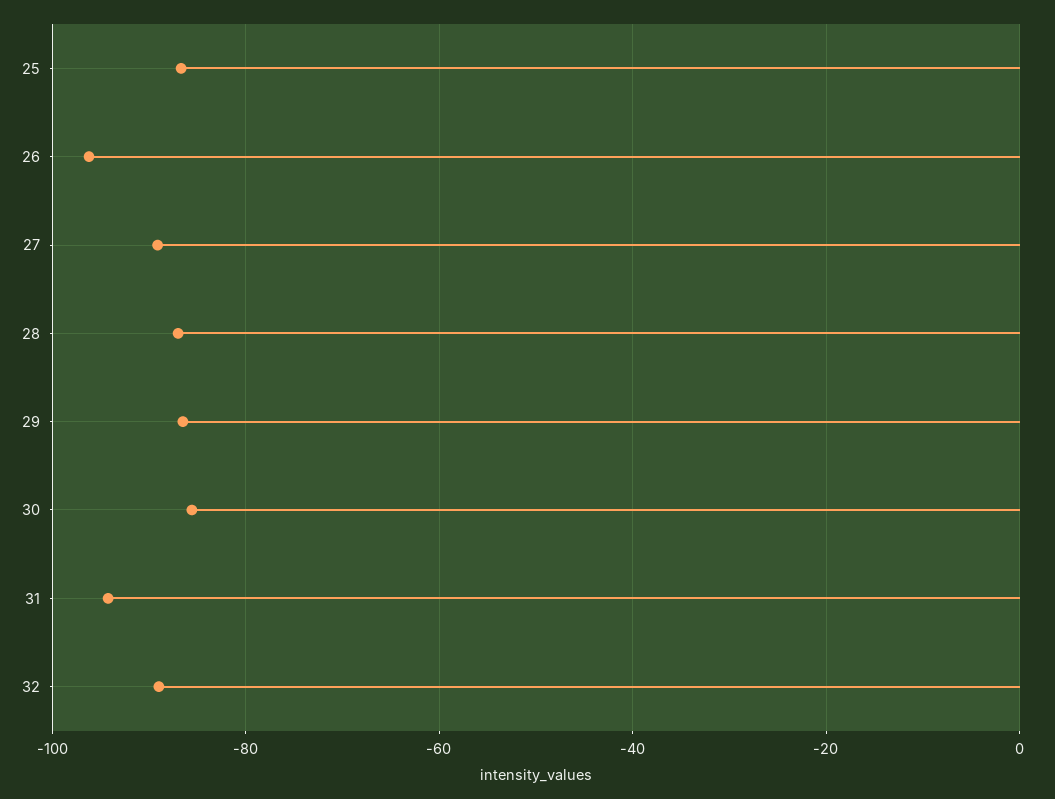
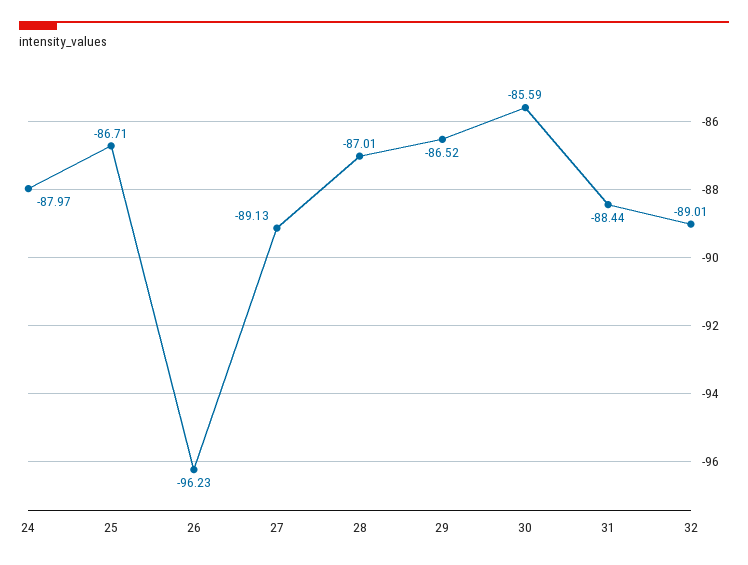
31: -94 -> -88.44
24: none -> -87.97

